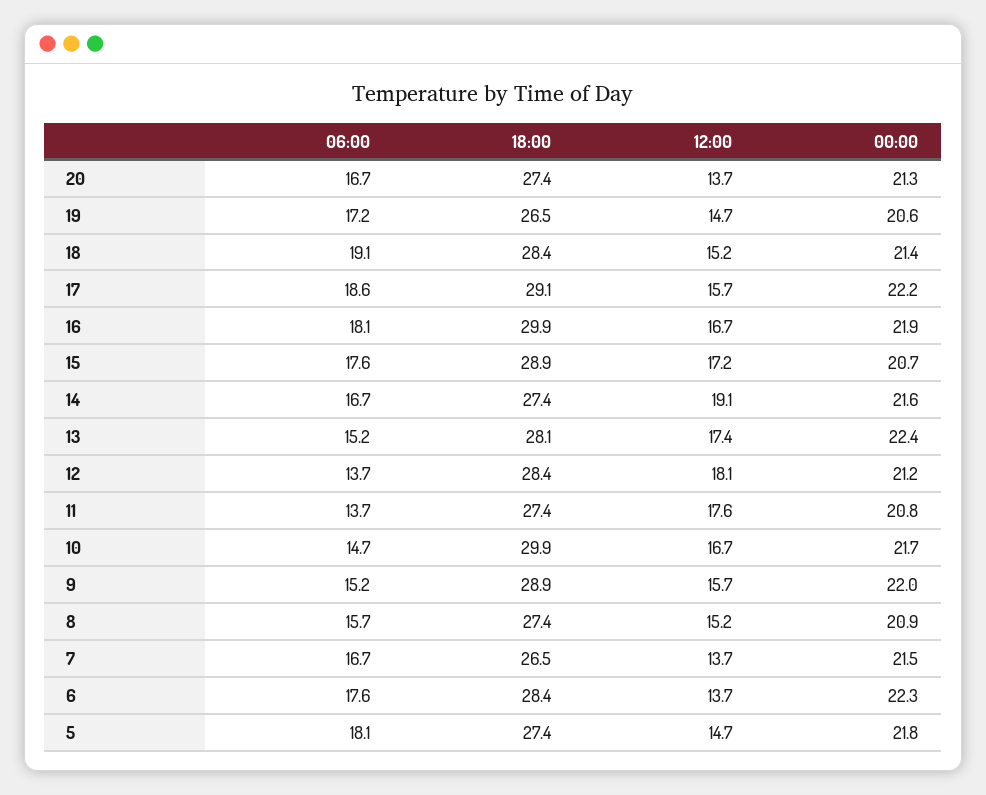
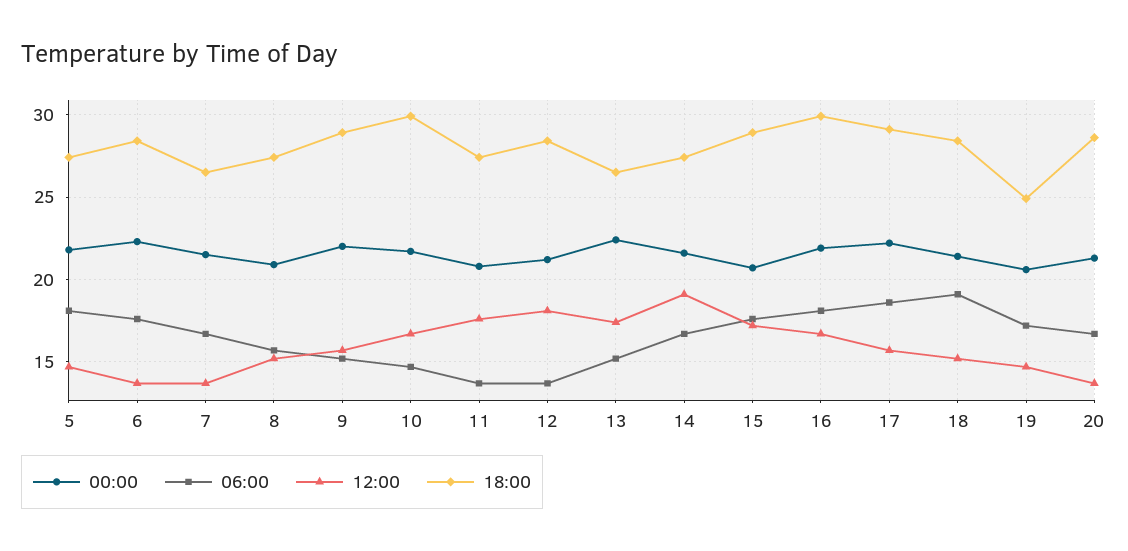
18:00, 20: 27.4 -> 28.5
18:00, 19: 26.5 -> 25
18:00, 13: 28.1 -> 26.5

